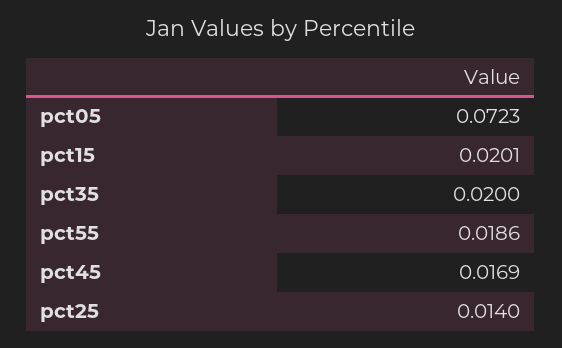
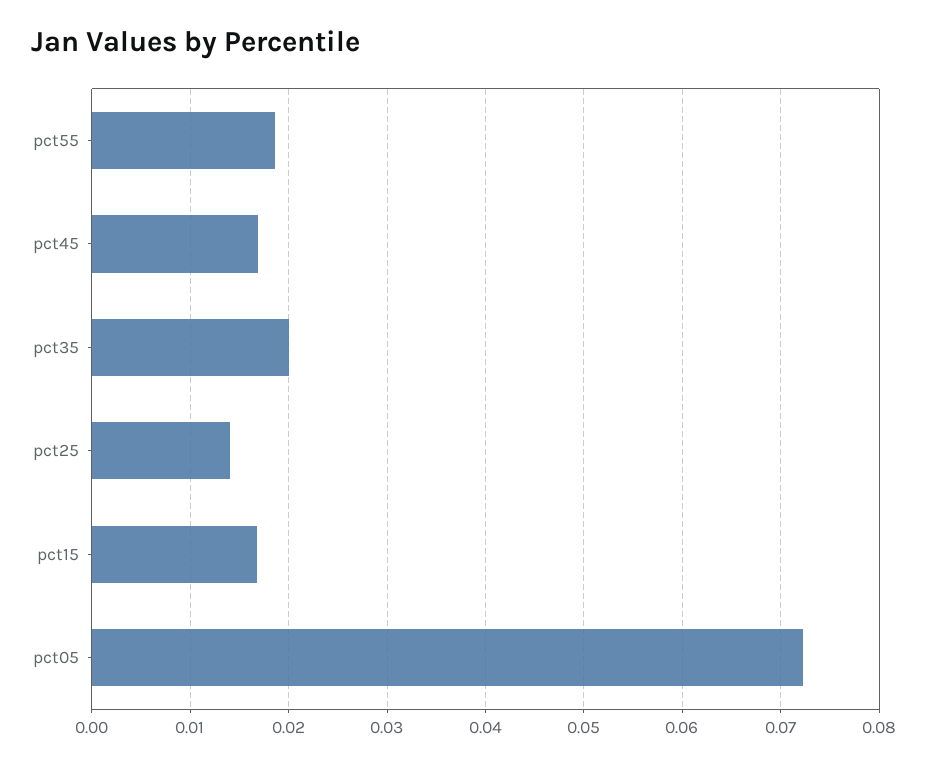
pct15: 0.0201 -> 0.017

